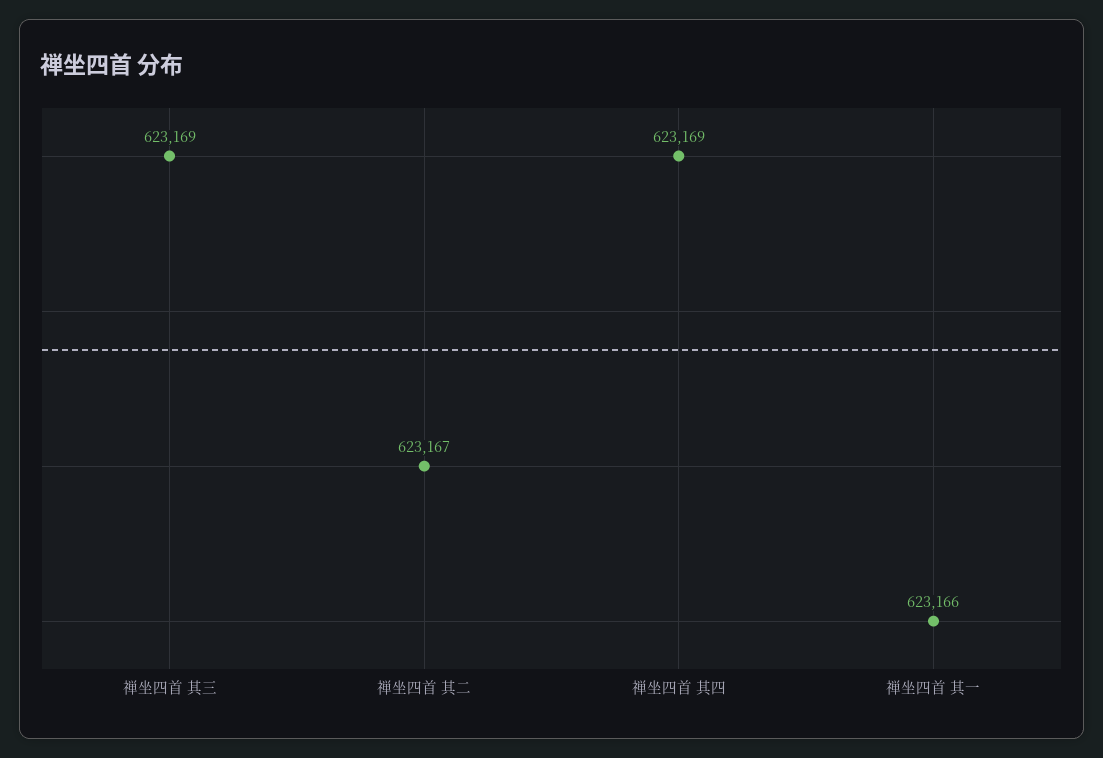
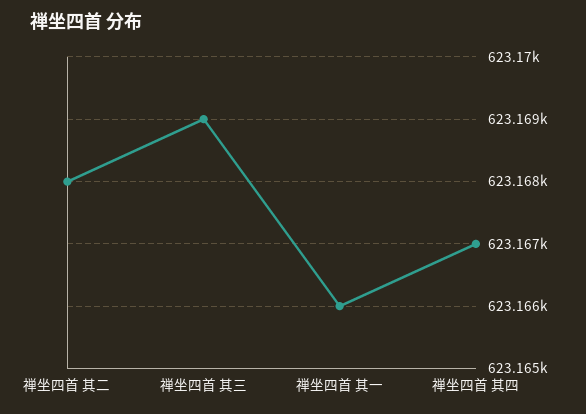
禅坐四首 其二: 623167 -> 623168
禅坐四首 其四: 623169 -> 623167

